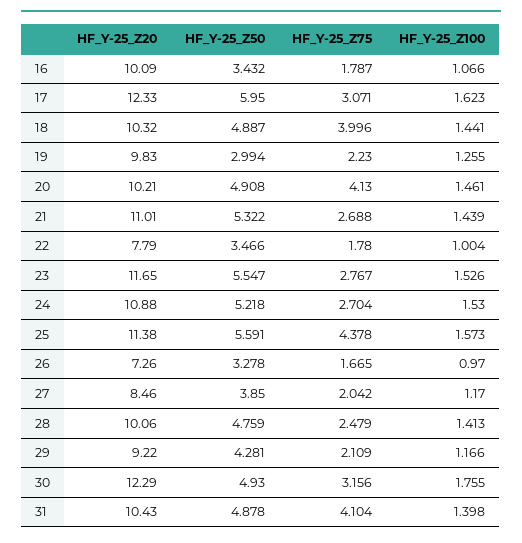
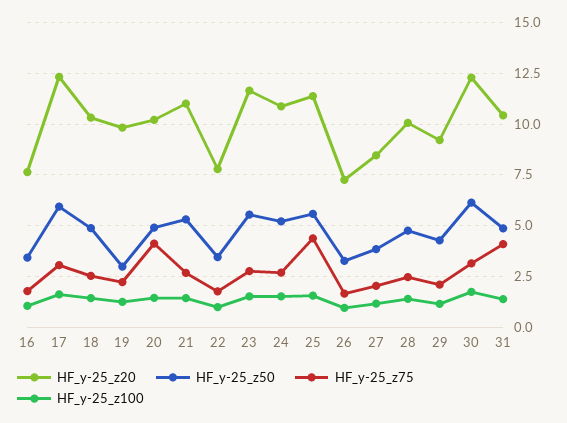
HF_Y-25_Z20, 16: 10.09 -> 7.5
HF_Y-25_Z75, 18: 3.996 -> 2.5
HF_Y-25_Z50, 30: 4.93 -> 6

